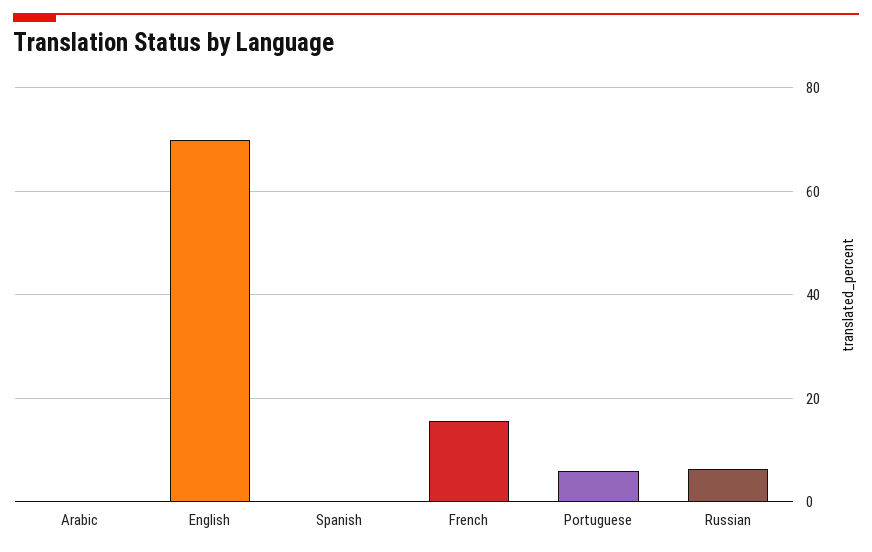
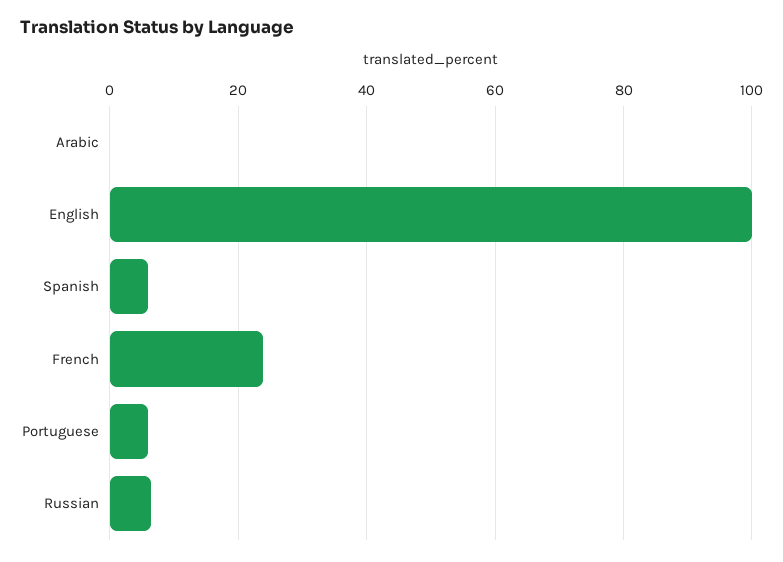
English: 70 -> 100
Spanish: 0 -> 6
French: 16 -> 24

